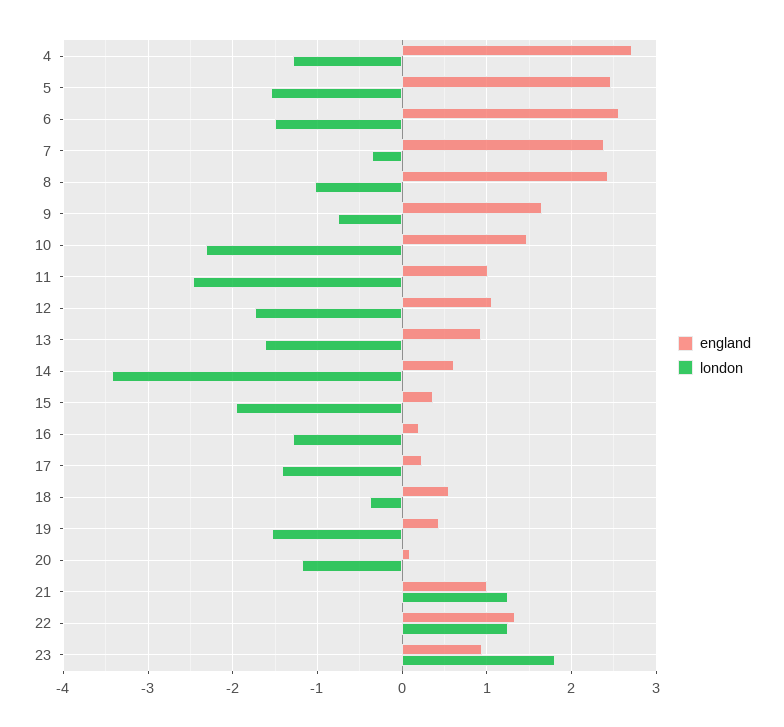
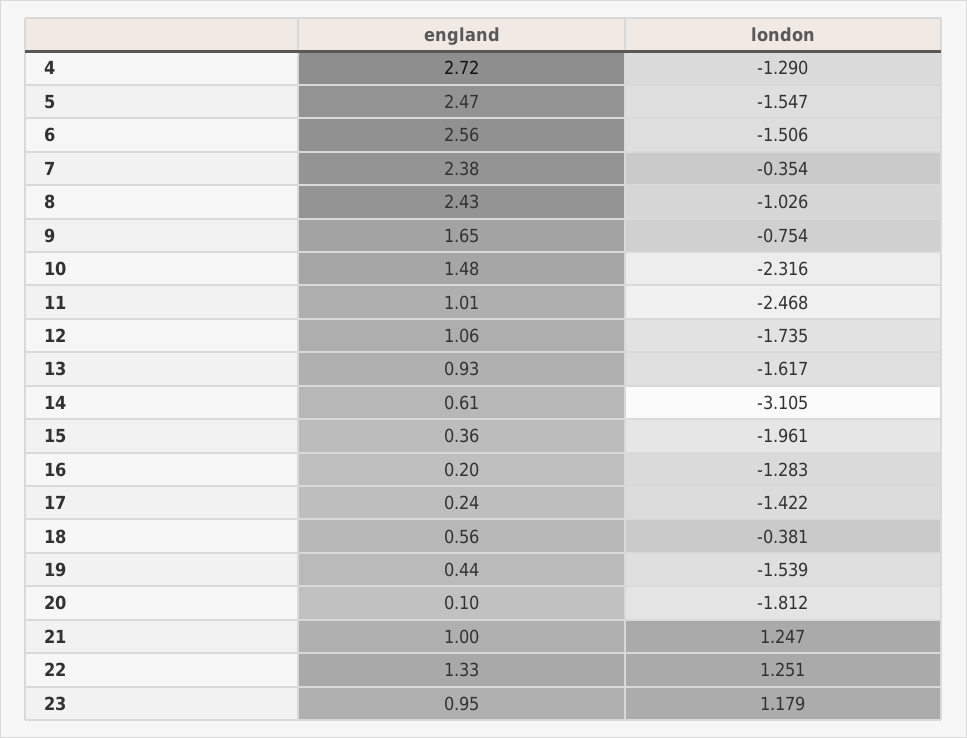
london, 14: -3.4 -> -3.105
london, 20: -1.2 -> -1.812
london, 23: 1.8 -> 1.179

